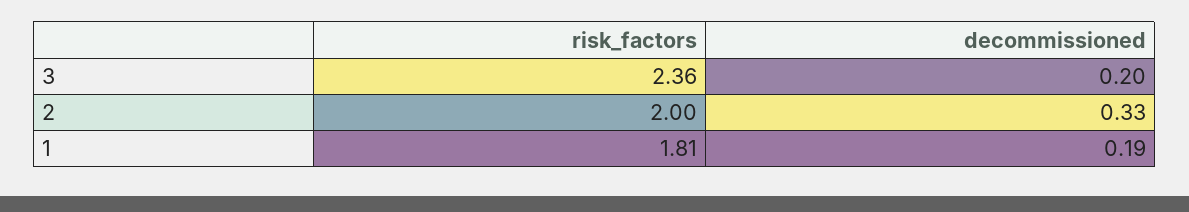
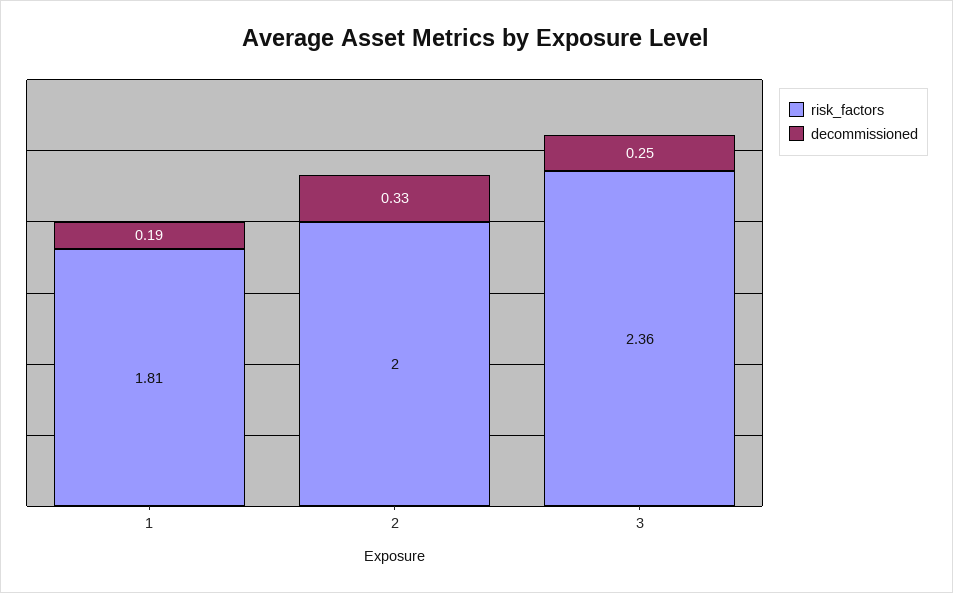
decommissioned, 3: 0.2 -> 0.25

